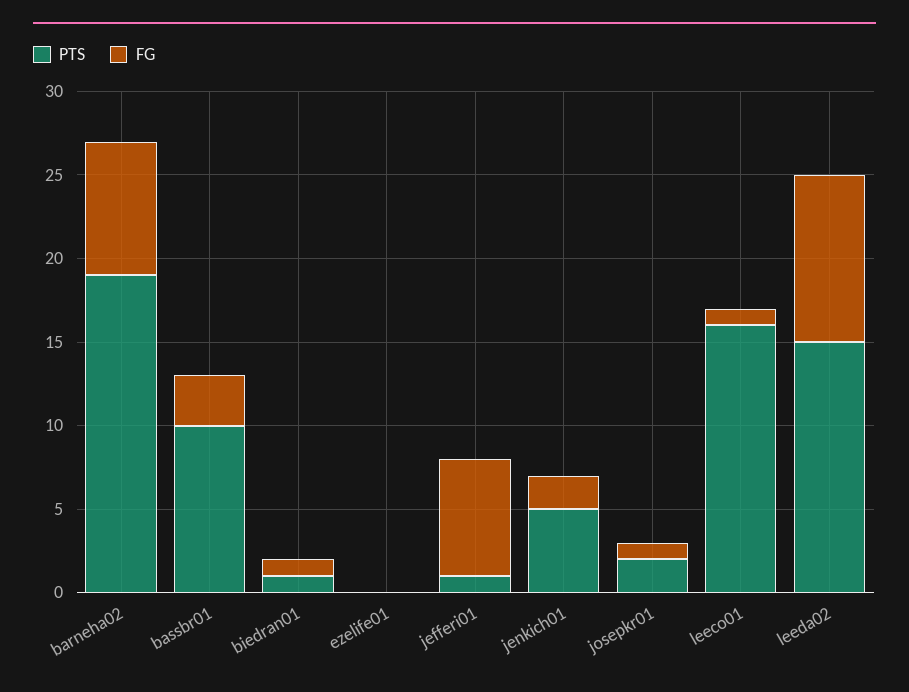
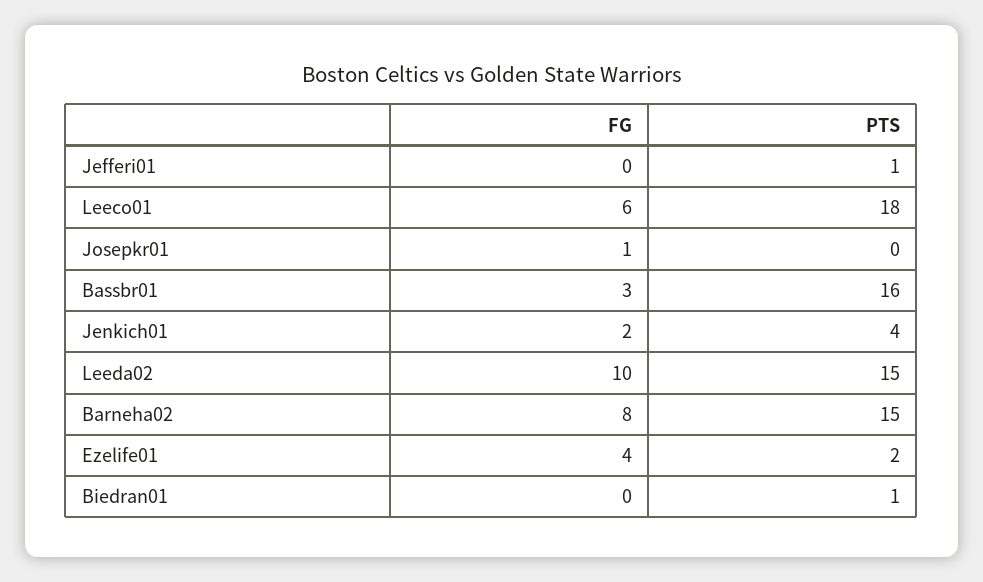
PTS, barneha02: 19 -> 15
PTS, bassbr01: 10 -> 16
FG, biedran01: 1 -> 0
PTS, ezelife01: 0 -> 2
FG, ezelife01: 0 -> 4
FG, jefferi01: 7 -> 0
PTS, jenkich01: 5 -> 4
PTS, josepkr01: 2 -> 0
PTS, leeco01: 16 -> 18
FG, leeco01: 1 -> 6

